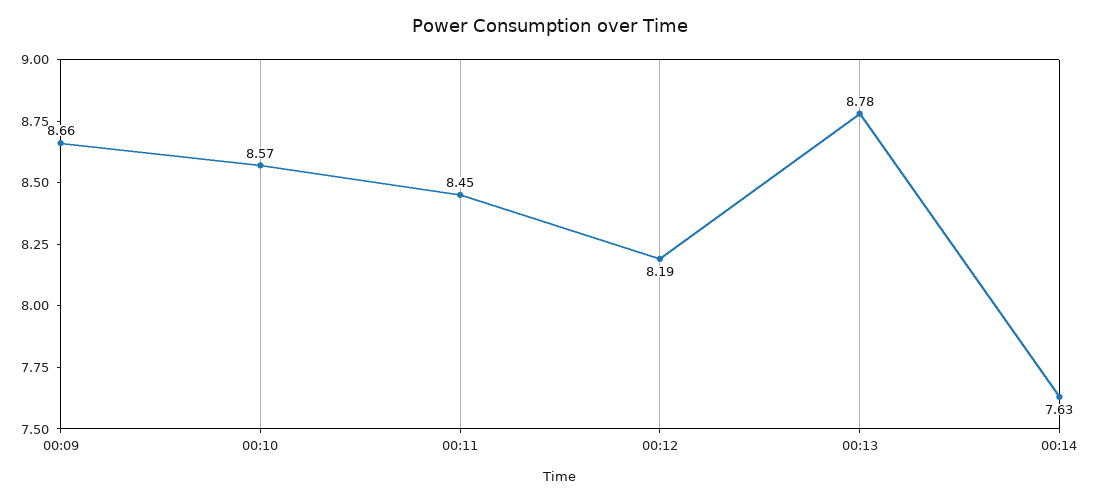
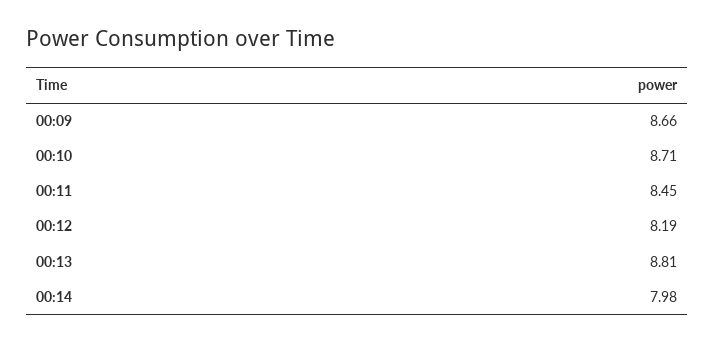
00:10: 8.57 -> 8.71
00:13: 8.78 -> 8.81
00:14: 7.63 -> 7.98

